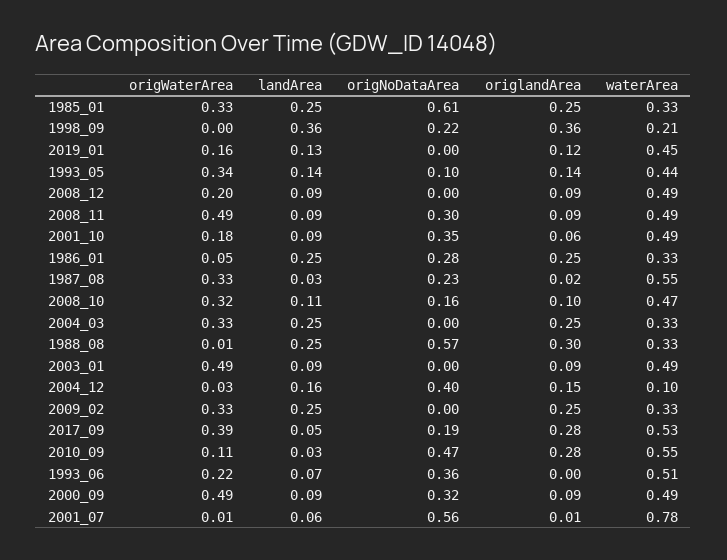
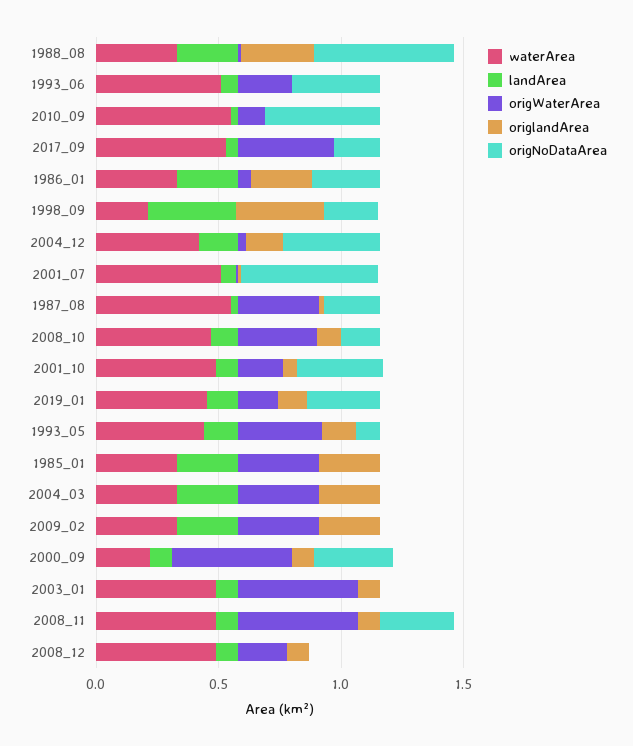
origNoDataArea, 1985_01: 0.61 -> 0
origNoDataArea, 2019_01: 0 -> 0.3
waterArea, 2004_12: 0.1 -> 0.4
origlandArea, 2017_09: 0.28 -> 0
origlandArea, 2010_09: 0.28 -> 0
waterArea, 2000_09: 0.49 -> 0.2
waterArea, 2001_07: 0.78 -> 0.5

